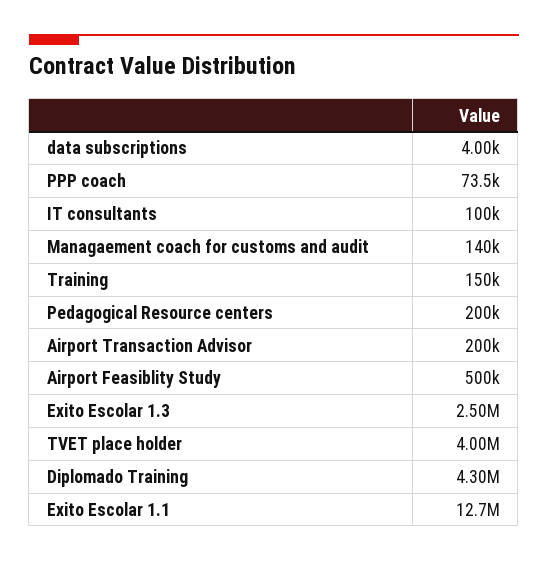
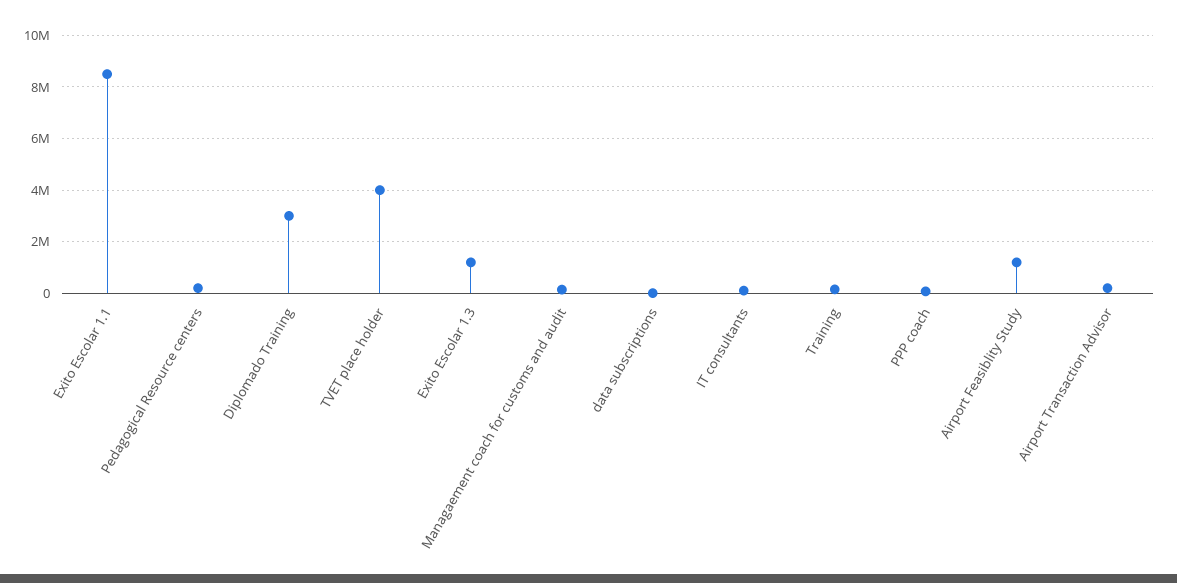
Airport Feasiblity Study: 500000 -> 1250000
Exito Escolar 1.3: 2500000 -> 1250000
Diplomado Training: 4300000 -> 3000000
Exito Escolar 1.1: 12700000 -> 8500000

